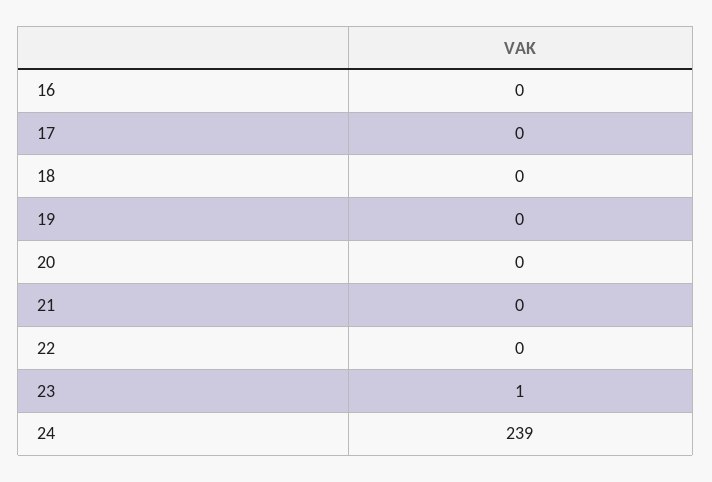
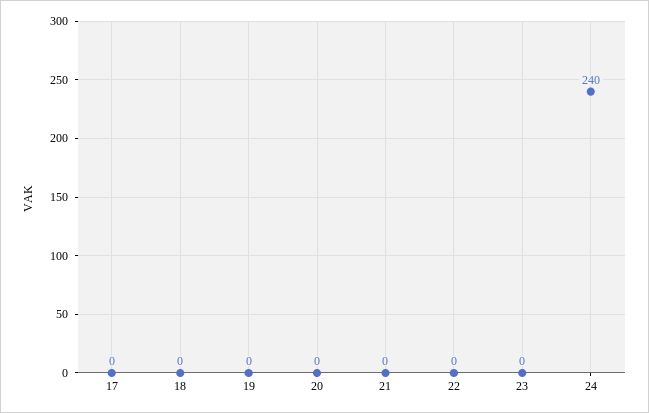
16: 0 -> none
23: 1 -> 0
24: 239 -> 240

